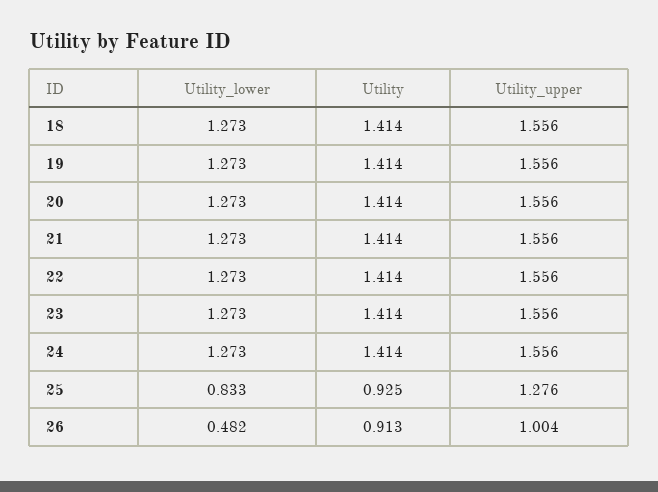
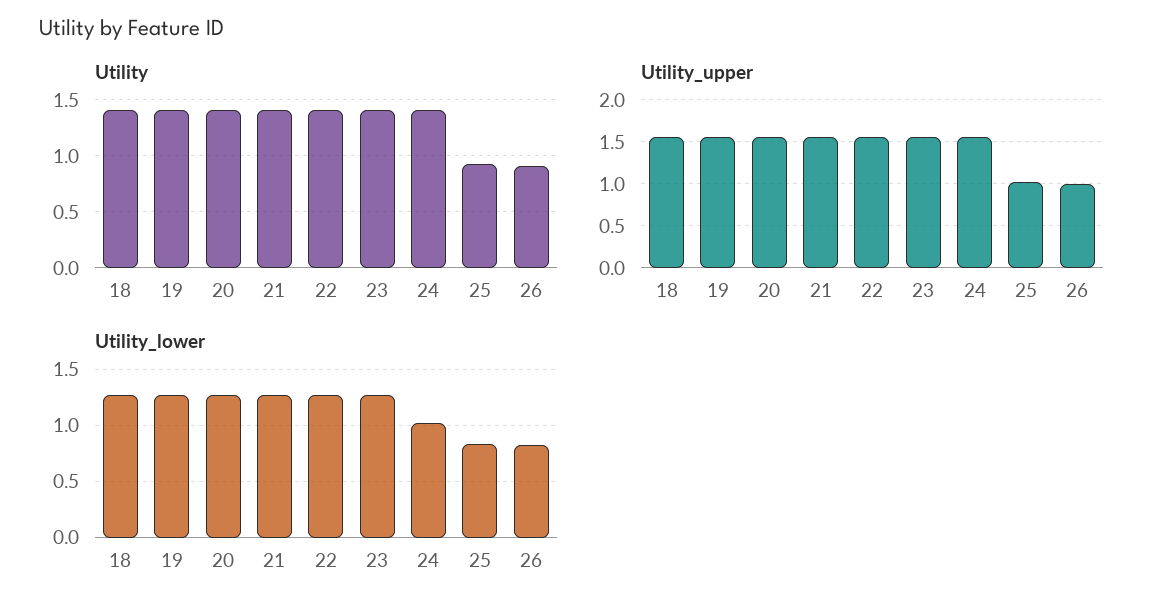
Utility_lower, 24: 1.273 -> 1
Utility_upper, 25: 1.276 -> 1
Utility_lower, 26: 0.482 -> 0.8

